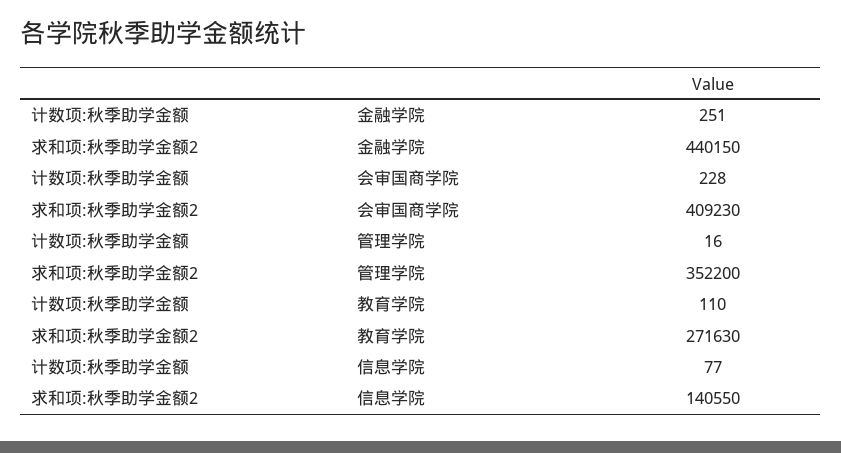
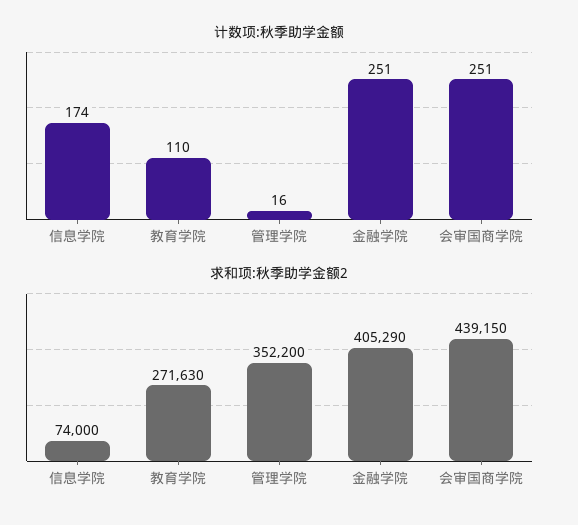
求和项:秋季助学金额2, 金融学院: 440150 -> 405290
计数项:秋季助学金额, 会审国商学院: 228 -> 251
求和项:秋季助学金额2, 会审国商学院: 409230 -> 439150
计数项:秋季助学金额, 信息学院: 77 -> 174
求和项:秋季助学金额2, 信息学院: 140550 -> 74000

